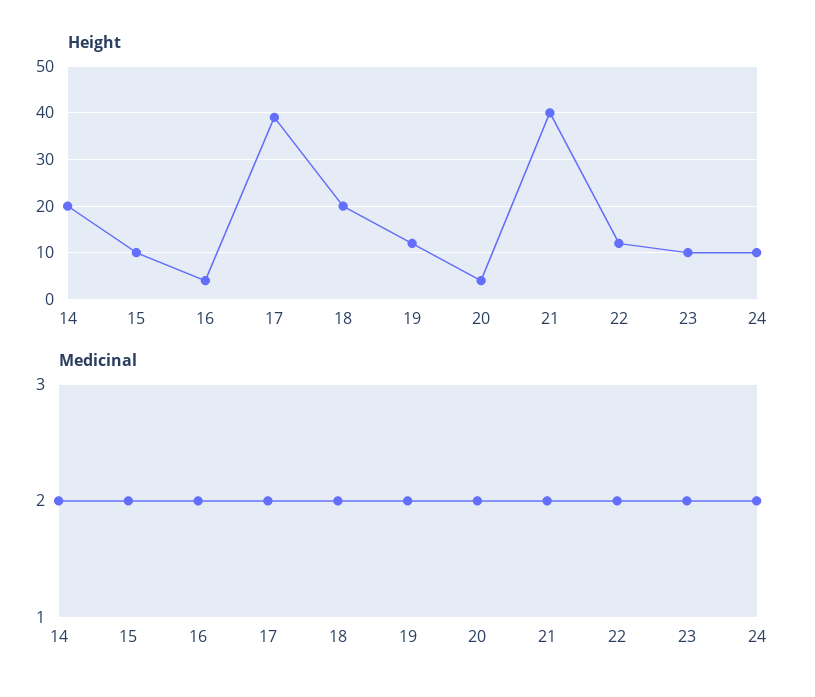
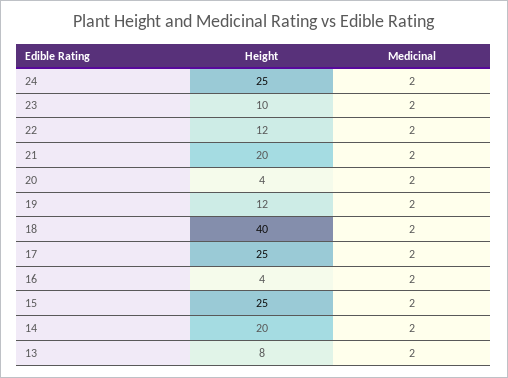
Height, 15: 10 -> 25
Height, 17: 40 -> 25
Height, 18: 20 -> 40
Height, 21: 40 -> 20
Height, 24: 10 -> 25
Height, 13: none -> 8
Medicinal, 13: none -> 2

